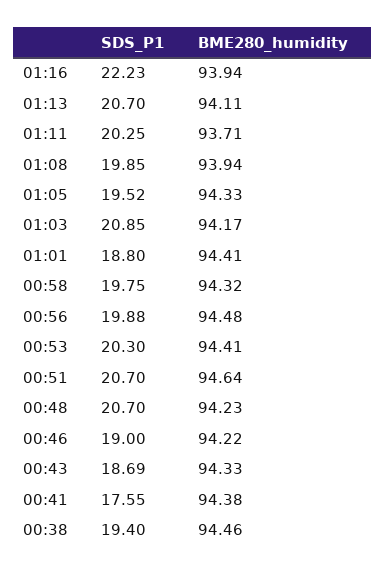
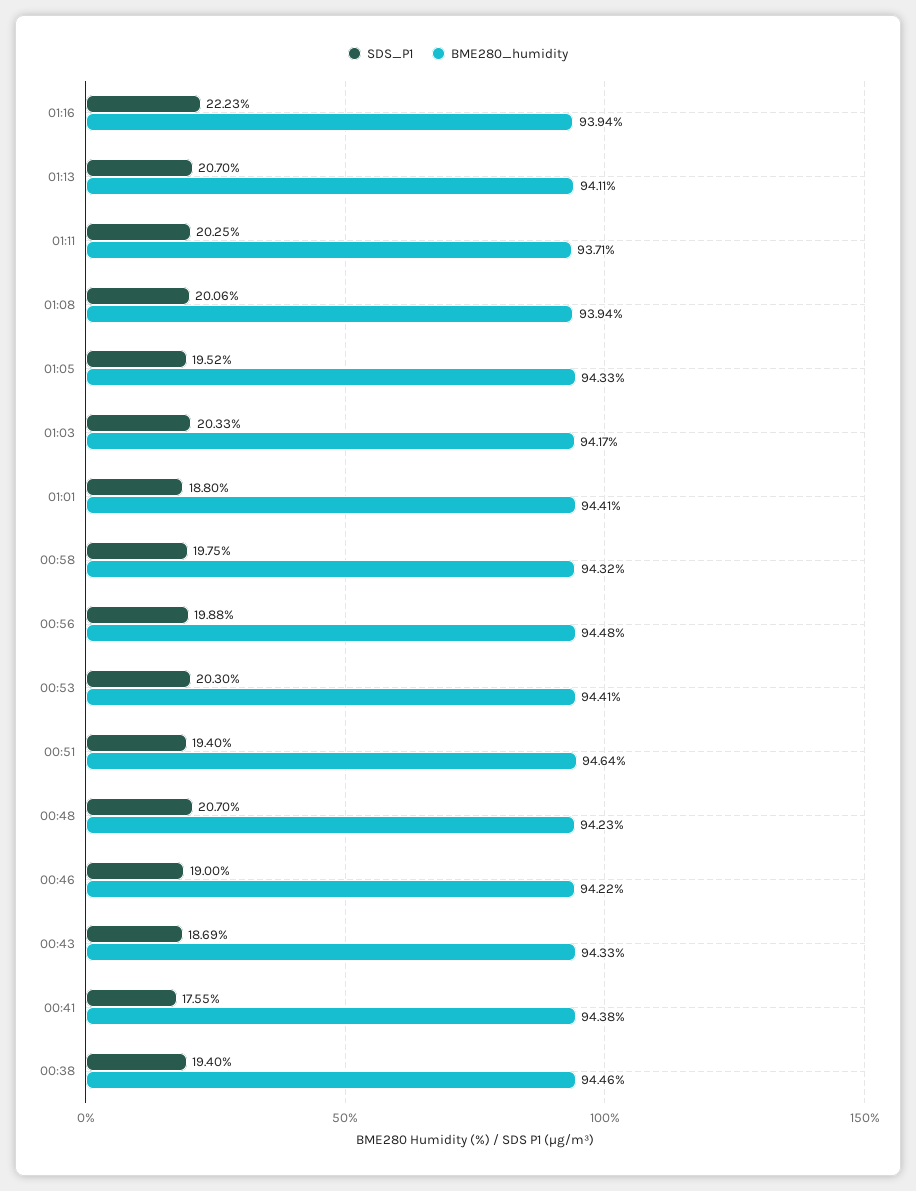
SDS_P1, 01:08: 19.85 -> 20.06
SDS_P1, 01:03: 20.85 -> 20.33
SDS_P1, 00:51: 20.7 -> 19.4

